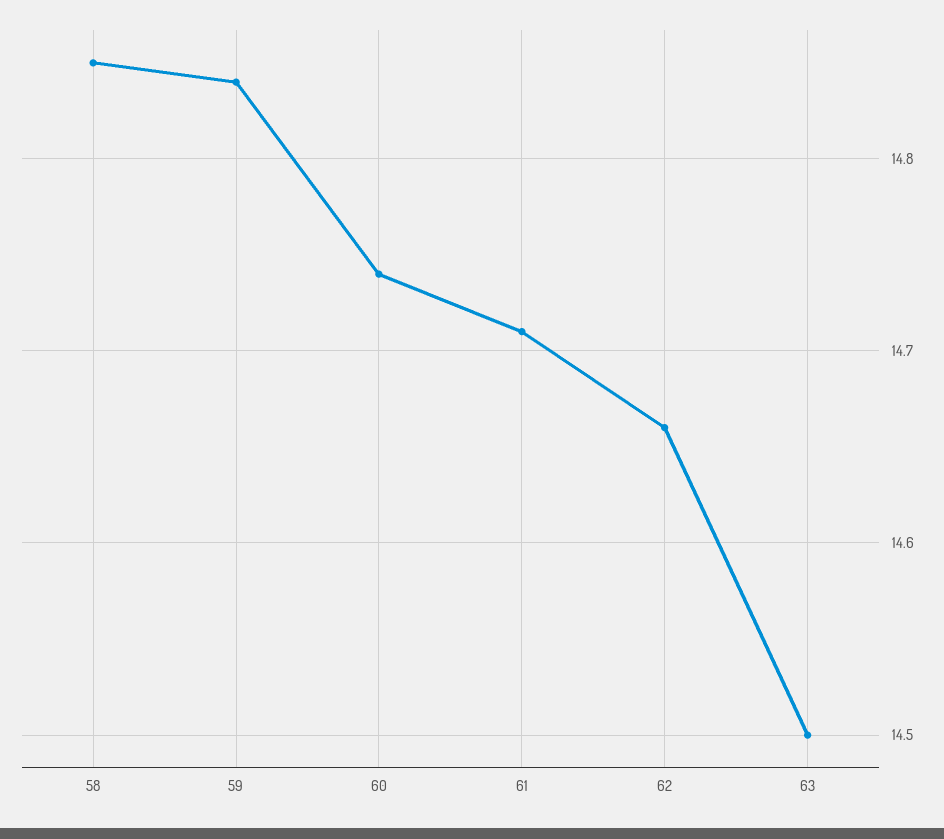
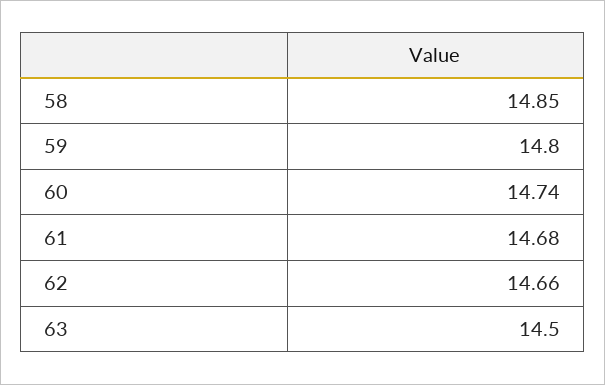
59: 14.84 -> 14.8
61: 14.71 -> 14.68

